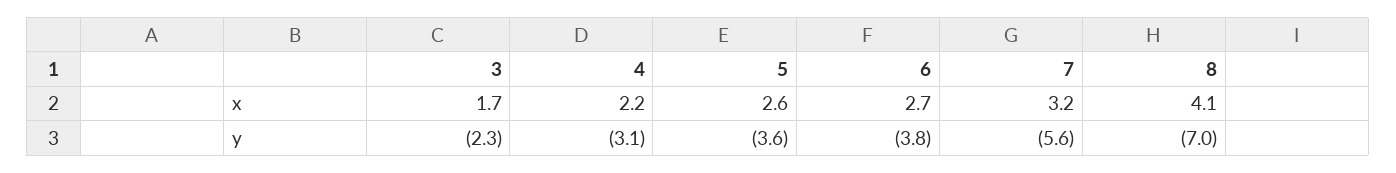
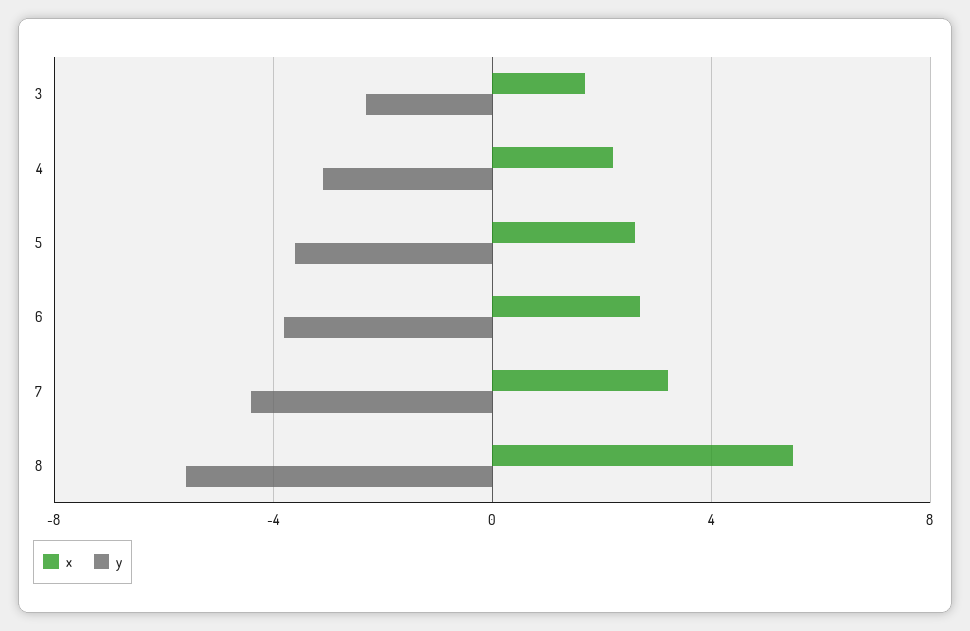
x, 8: 4.1 -> 5.5
y, 7: -5.6 -> -4.5
y, 8: -7 -> -5.5

